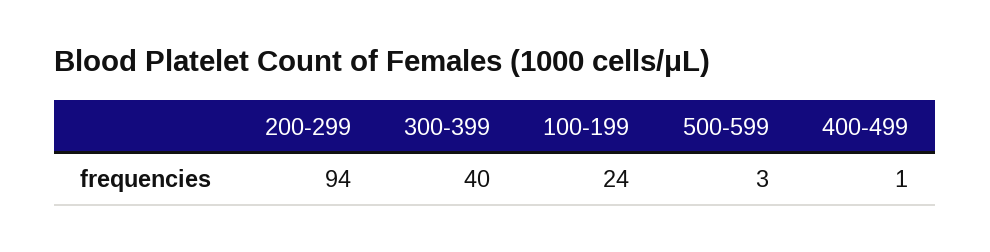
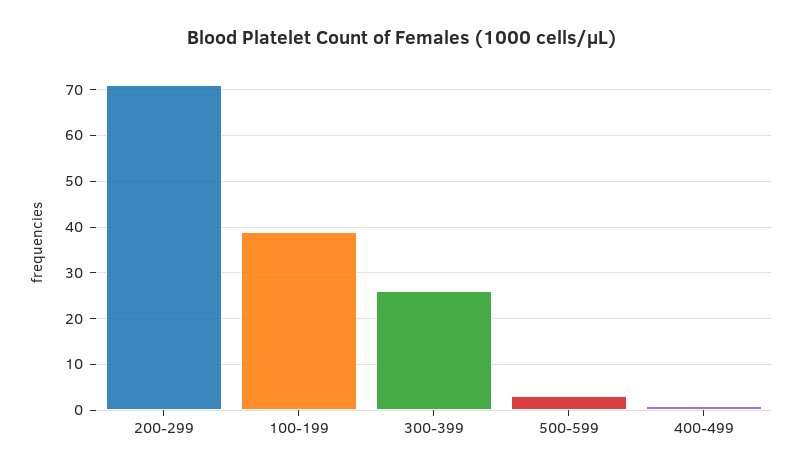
200-299: 94 -> 70
300-399: 40 -> 25
100-199: 24 -> 40

